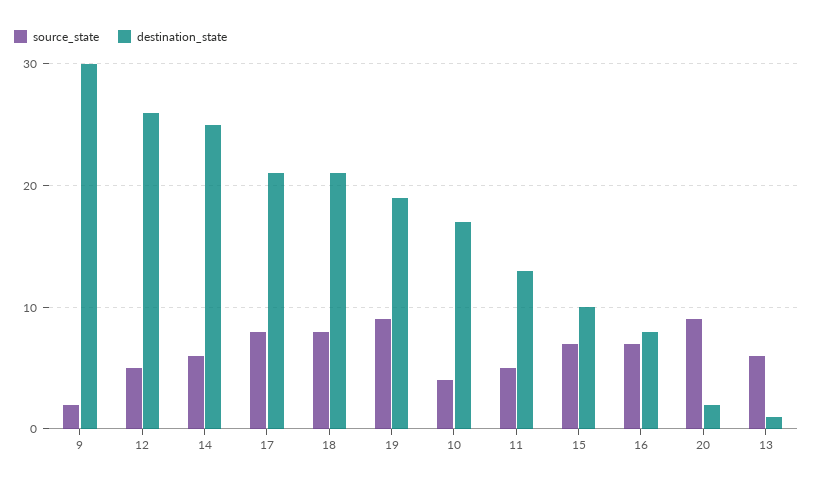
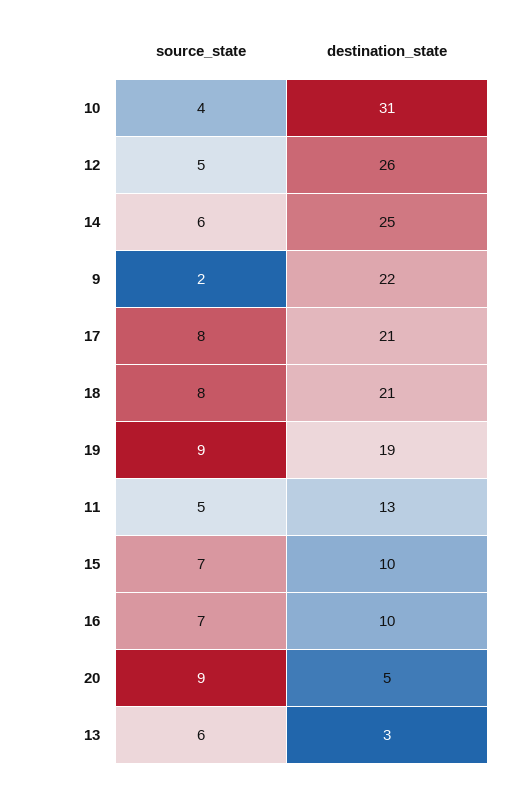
destination_state, 9: 30 -> 22
destination_state, 10: 17 -> 31
destination_state, 16: 8 -> 10
destination_state, 20: 2 -> 5
destination_state, 13: 1 -> 3

